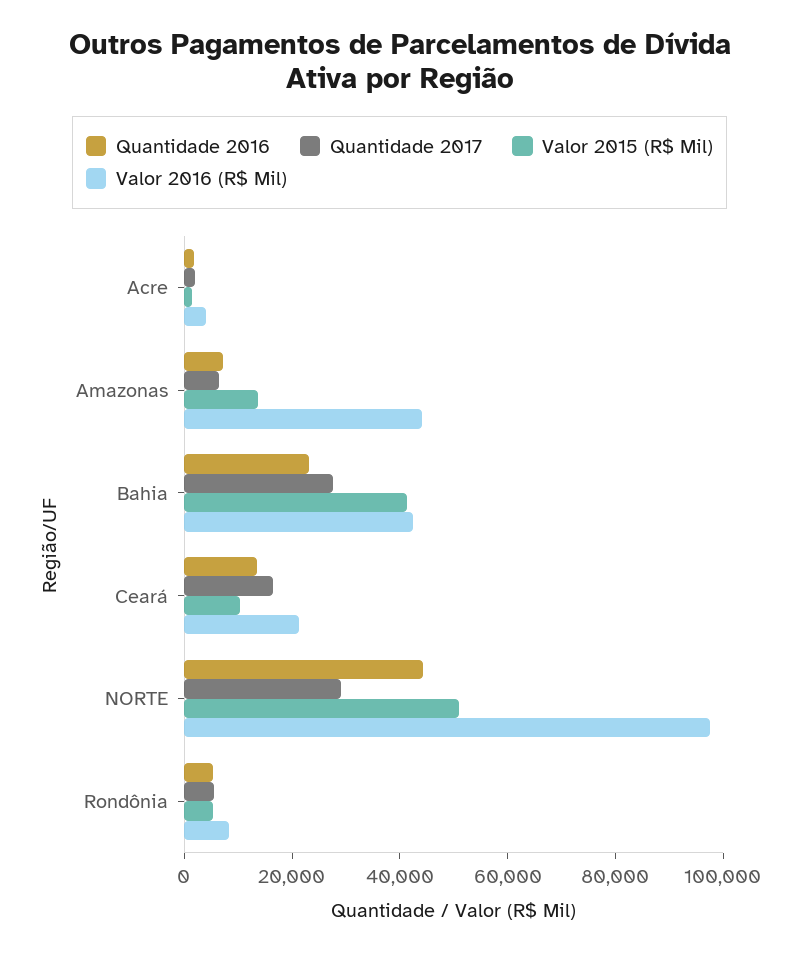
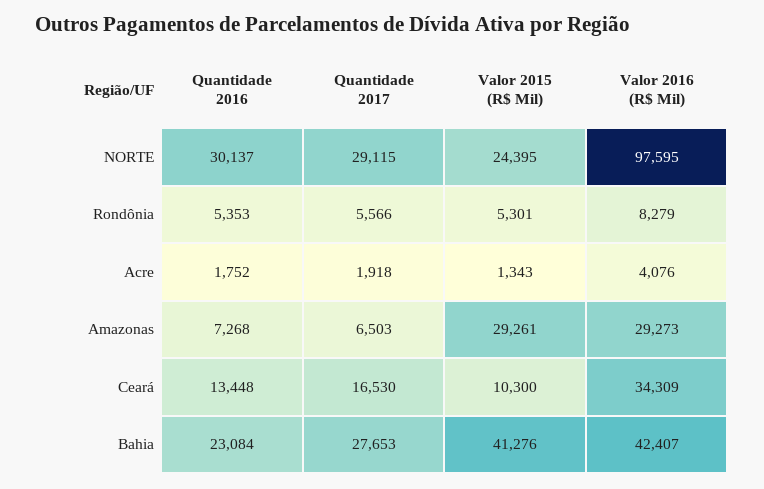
Valor 2015 (R$ Mil), Amazonas: 15000 -> 29261
Valor 2016 (R$ Mil), Amazonas: 45000 -> 29273
Valor 2016 (R$ Mil), Ceará: 20000 -> 34309
Quantidade 2016, NORTE: 45000 -> 30137
Valor 2015 (R$ Mil), NORTE: 50000 -> 24395

